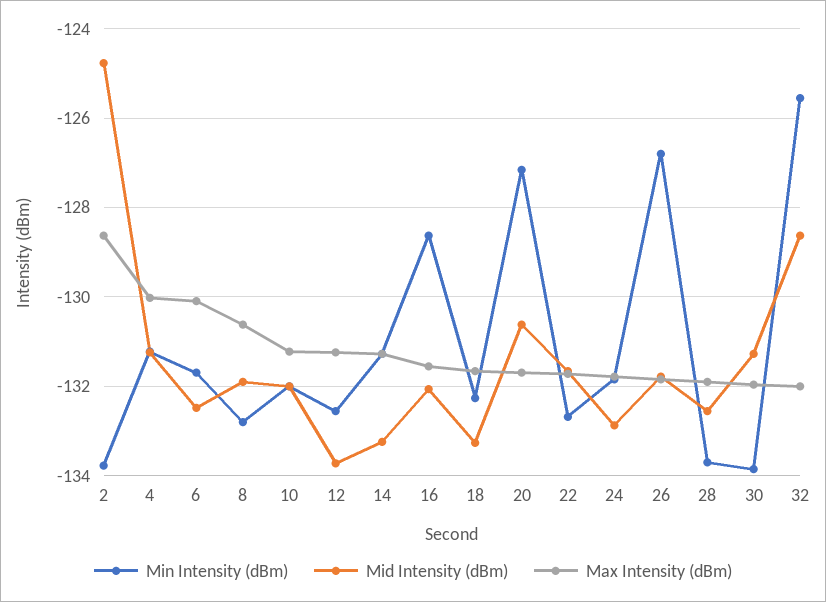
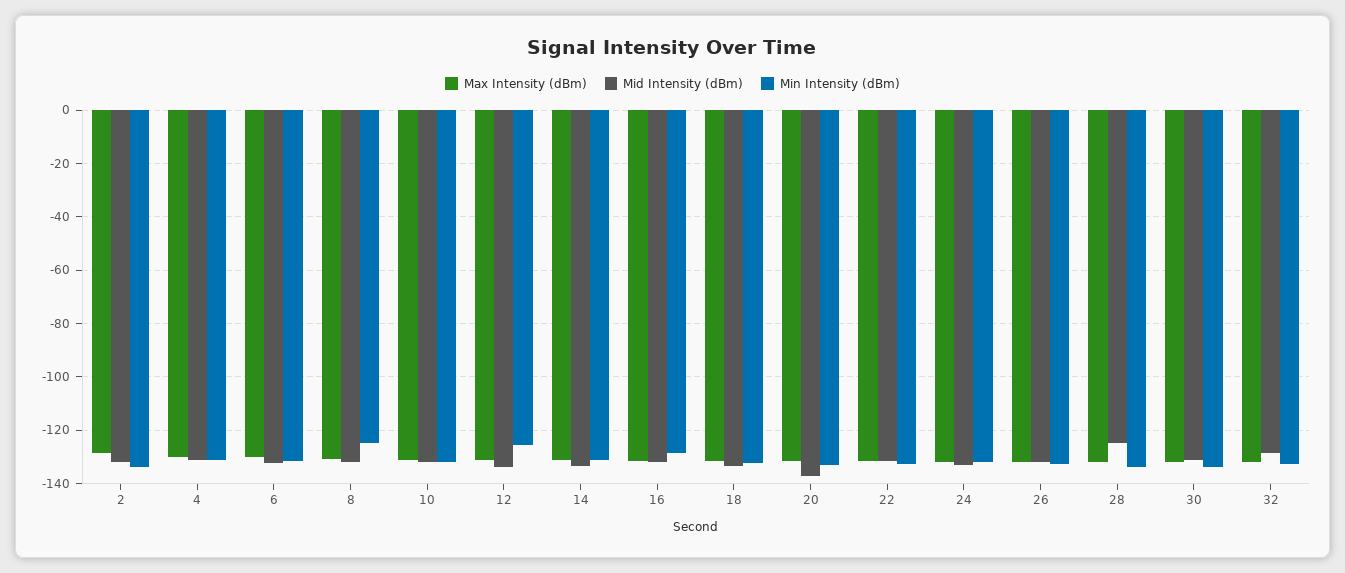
Mid Intensity (dBm), 2: -124.8 -> -132.5
Min Intensity (dBm), 8: -132.8 -> -125
Min Intensity (dBm), 12: -132.6 -> -125
Min Intensity (dBm), 20: -127.2 -> -132.5
Mid Intensity (dBm), 20: -130.6 -> -137.5
Min Intensity (dBm), 26: -126.8 -> -132.5
Mid Intensity (dBm), 28: -132.6 -> -125
Min Intensity (dBm), 32: -125.6 -> -132.5

